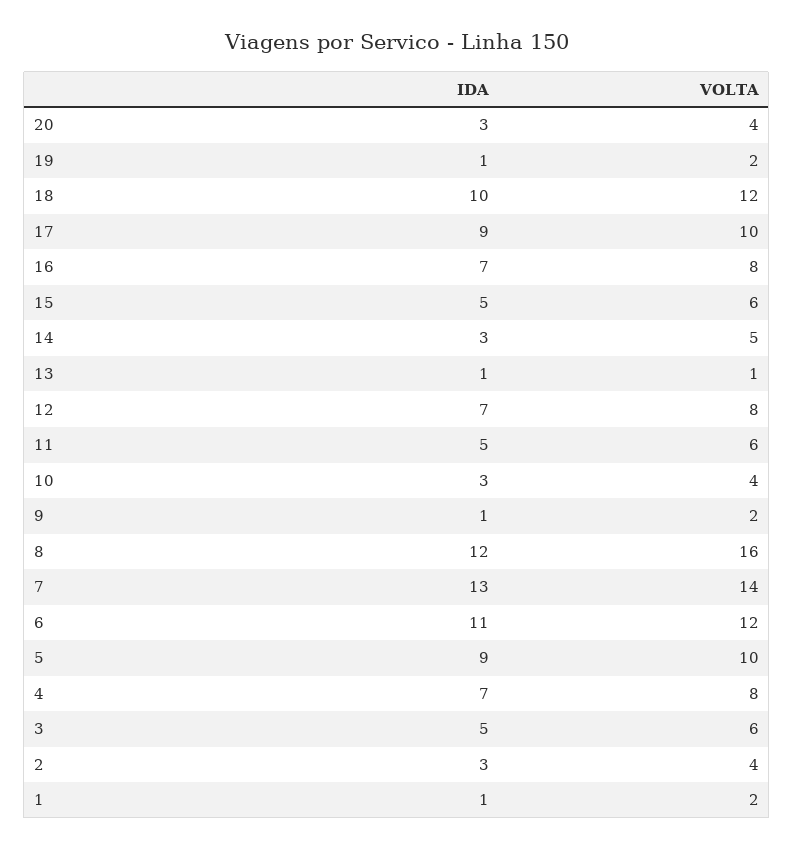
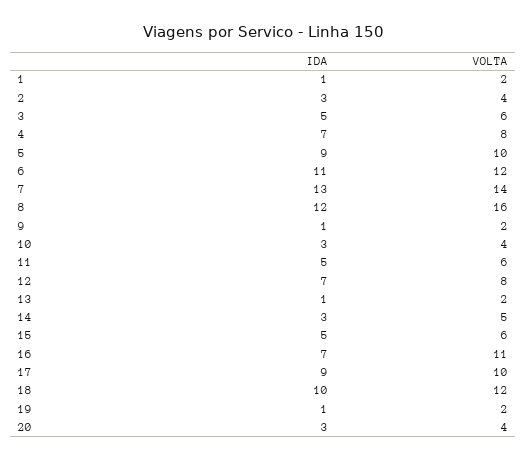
VOLTA, 16: 8 -> 11
VOLTA, 13: 1 -> 2

